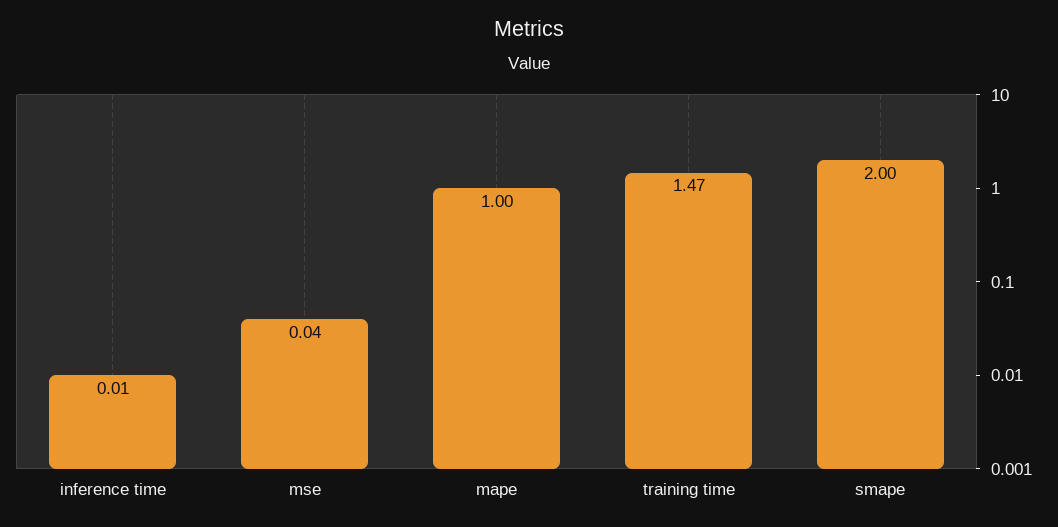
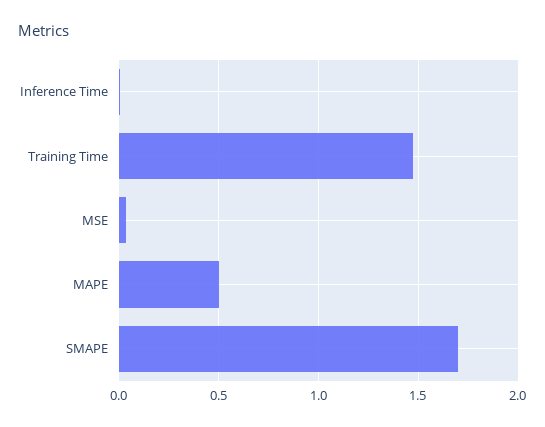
mape: 1 -> 0.5
smape: 2 -> 1.7

